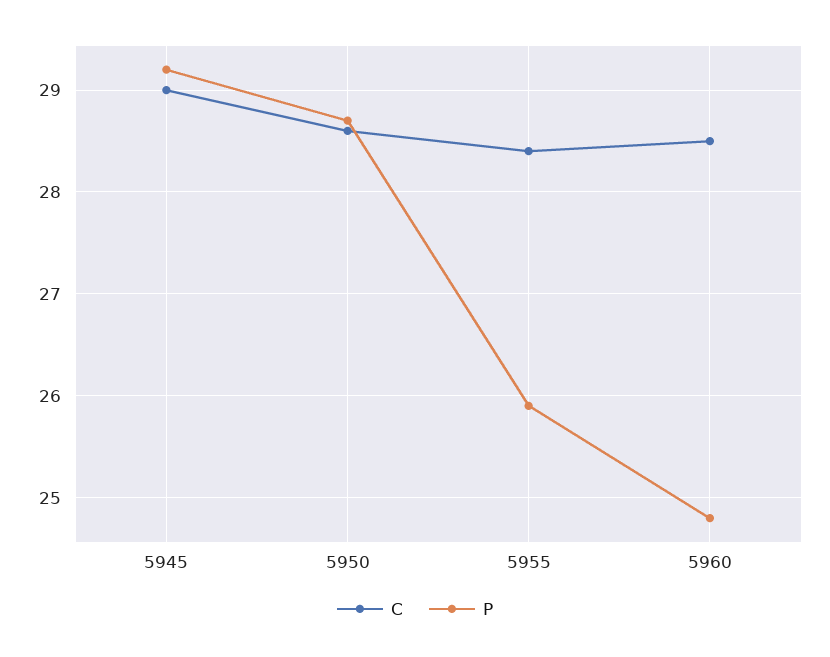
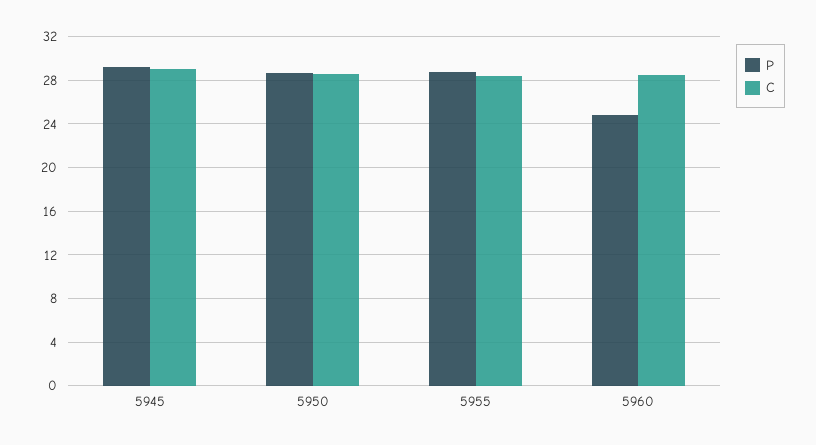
P, 5955: 25.9 -> 29

